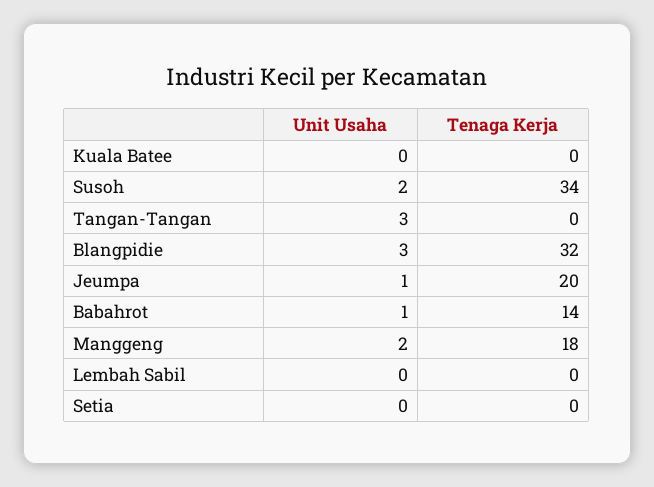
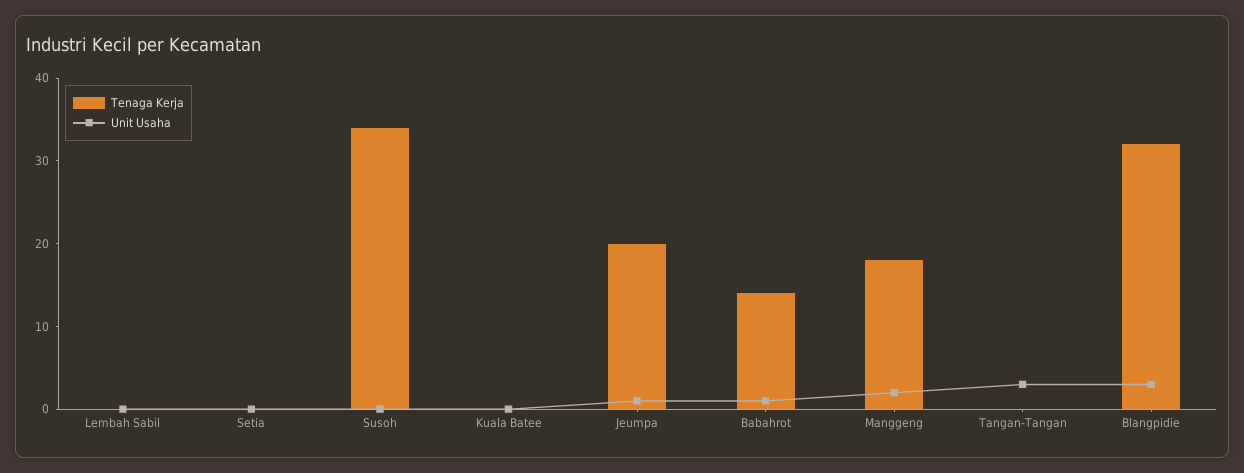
Unit Usaha, Susoh: 2 -> 0

